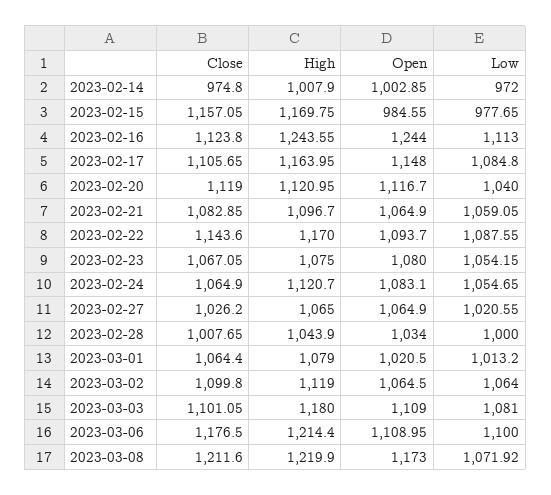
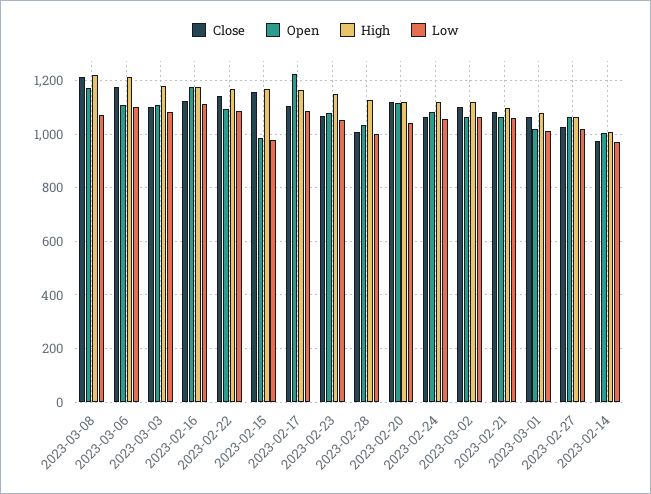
High, 2023-02-16: 1243.55 -> 1175
Open, 2023-02-16: 1244 -> 1175
Open, 2023-02-17: 1148 -> 1225
High, 2023-02-23: 1075 -> 1150
High, 2023-02-28: 1043.9 -> 1125

